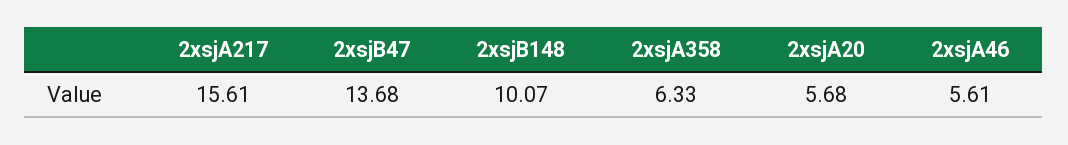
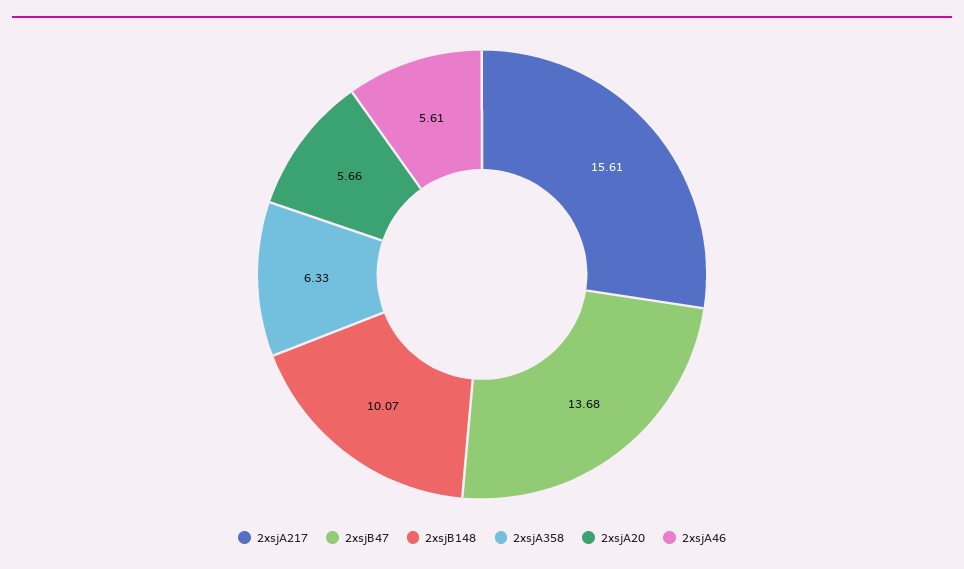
2xsjA20: 5.68 -> 5.66

